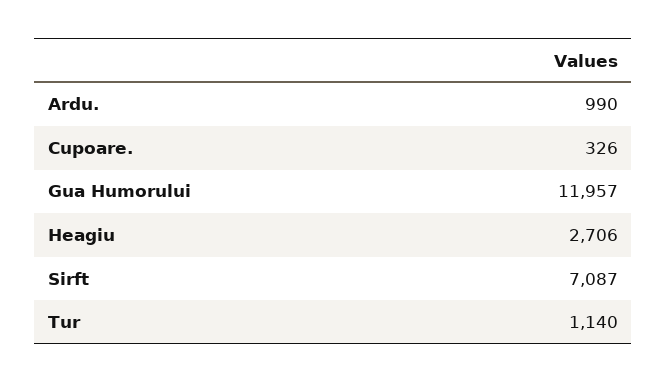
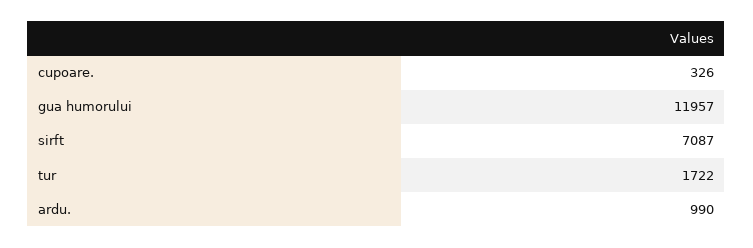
Heagiu: 2706 -> none
Tur: 1140 -> 1722

